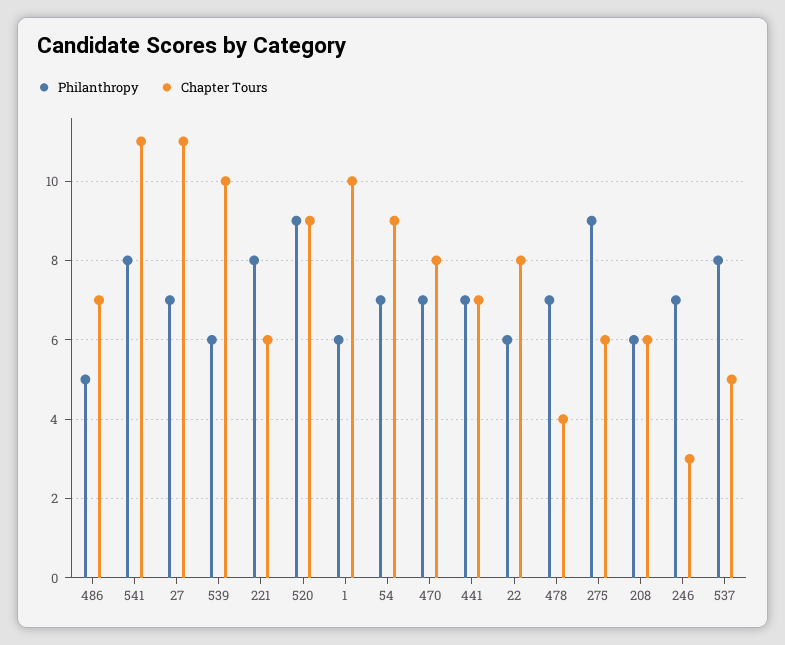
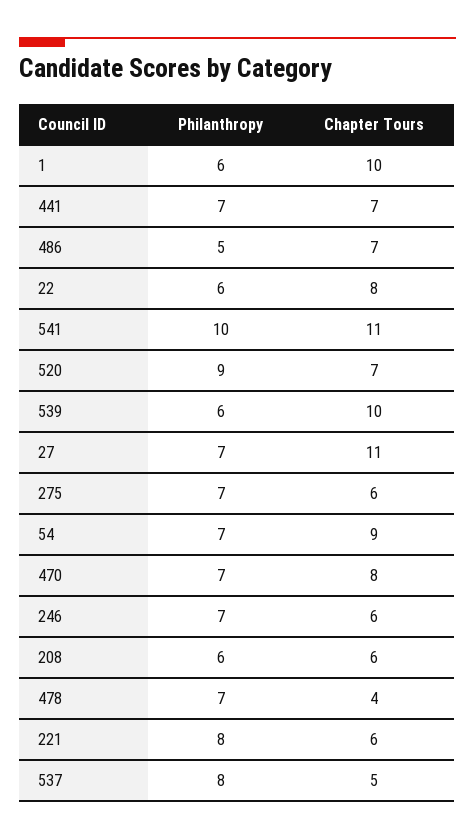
Philanthropy, 541: 8 -> 10
Chapter Tours, 520: 9 -> 7
Philanthropy, 275: 9 -> 7
Chapter Tours, 246: 3 -> 6

